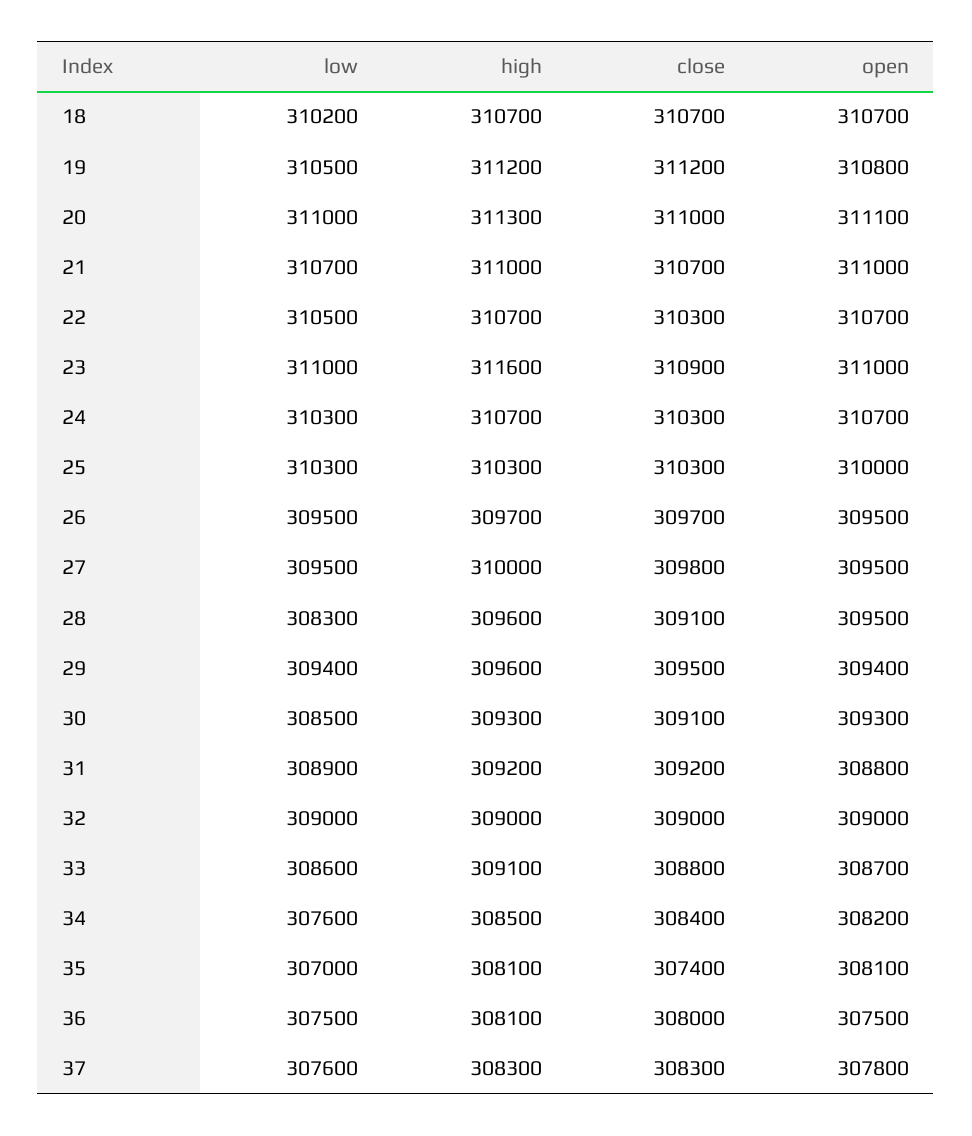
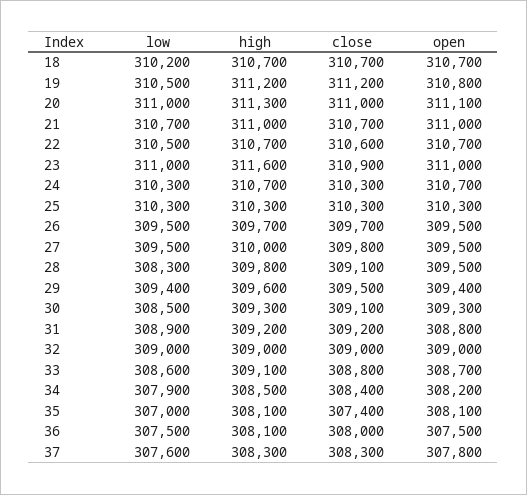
close, 22: 310300 -> 310600
open, 25: 310000 -> 310300
high, 28: 309600 -> 309800
low, 34: 307600 -> 307900

